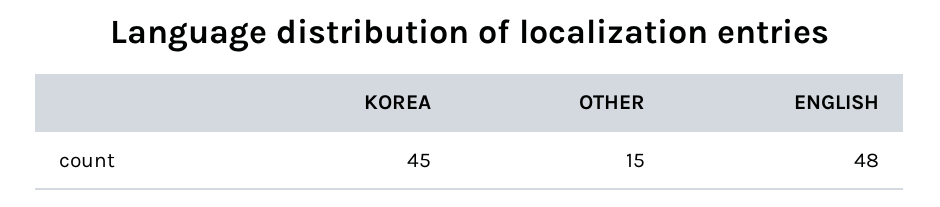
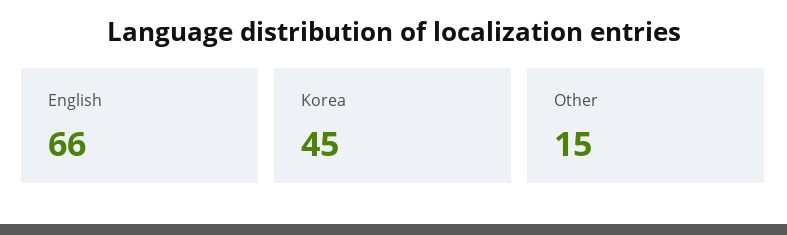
ENGLISH: 48 -> 66

